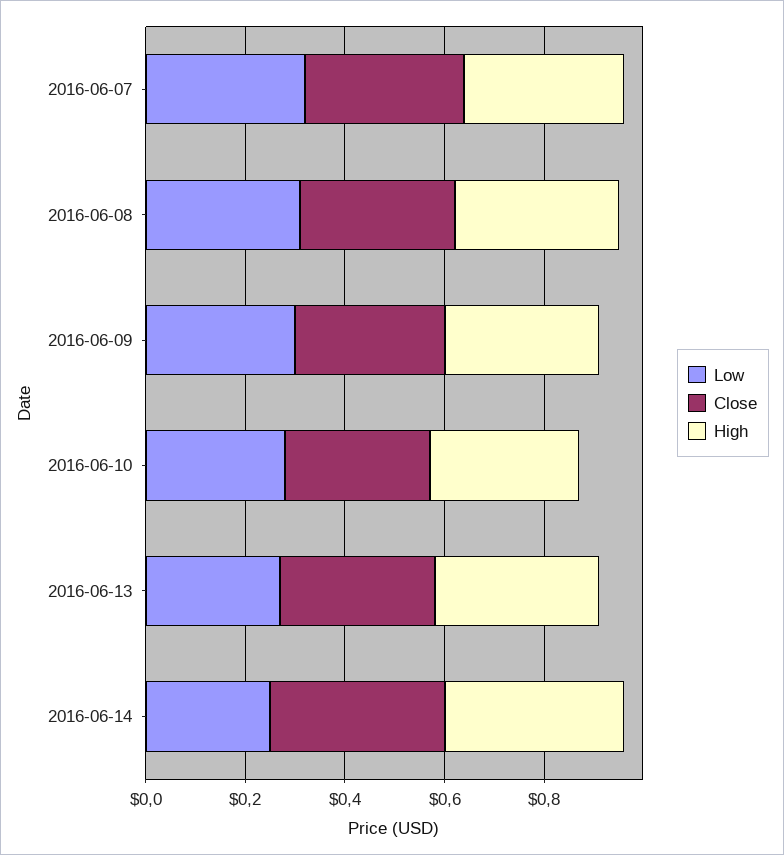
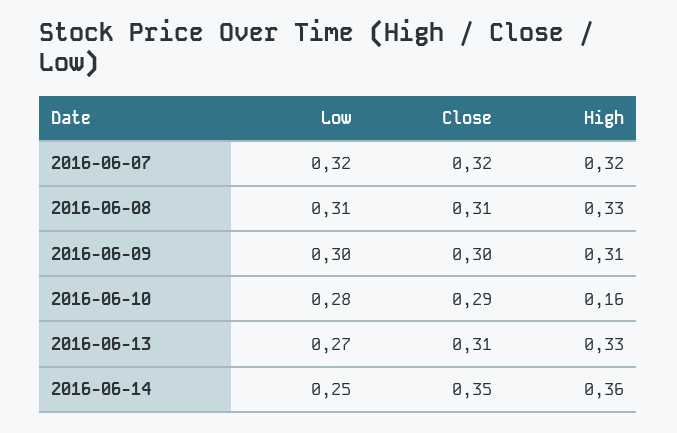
High, 2016-06-10: 0.3 -> 0.16

